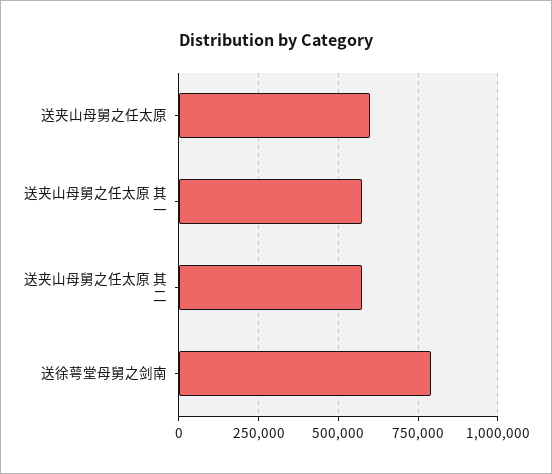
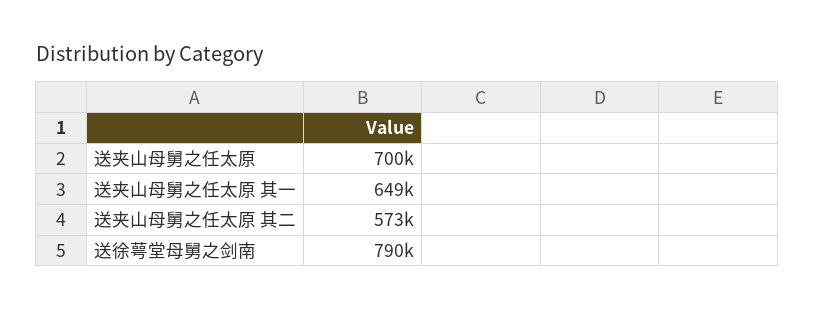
送夹山母舅之任太原: 600000 -> 700000
送夹山母舅之任太原 其一: 575000 -> 649000

